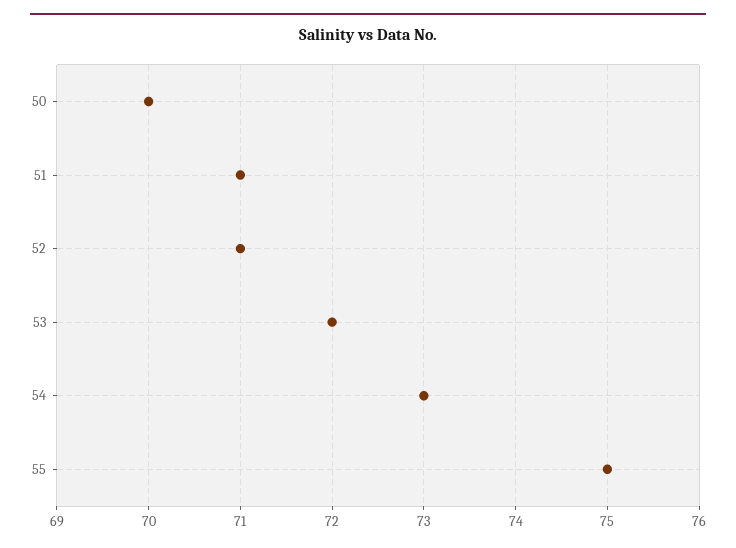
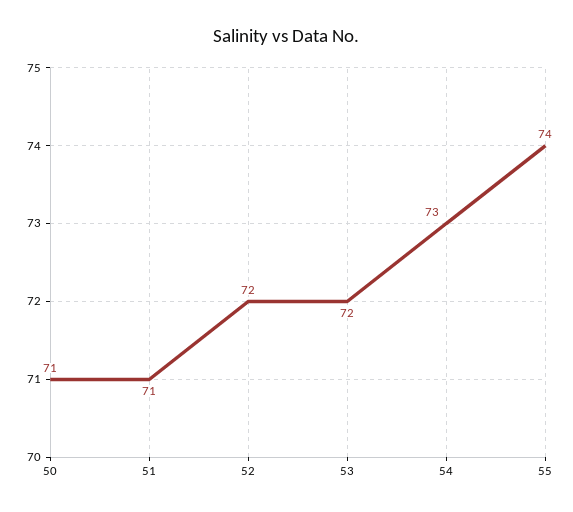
50: 70 -> 71
52: 71 -> 72
55: 75 -> 74

